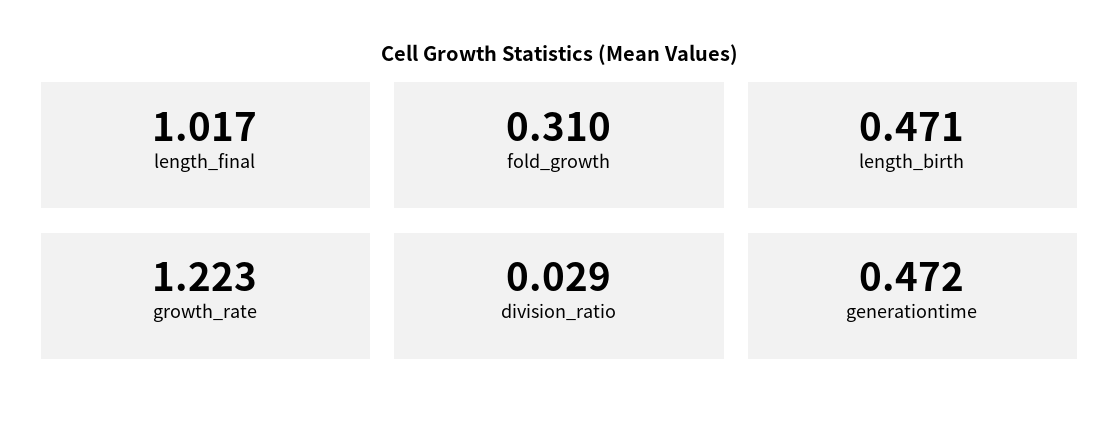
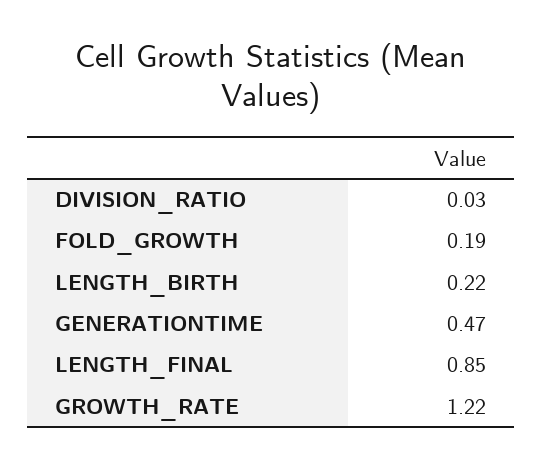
length_final: 1.017 -> 0.85
fold_growth: 0.31 -> 0.19
length_birth: 0.471 -> 0.22

